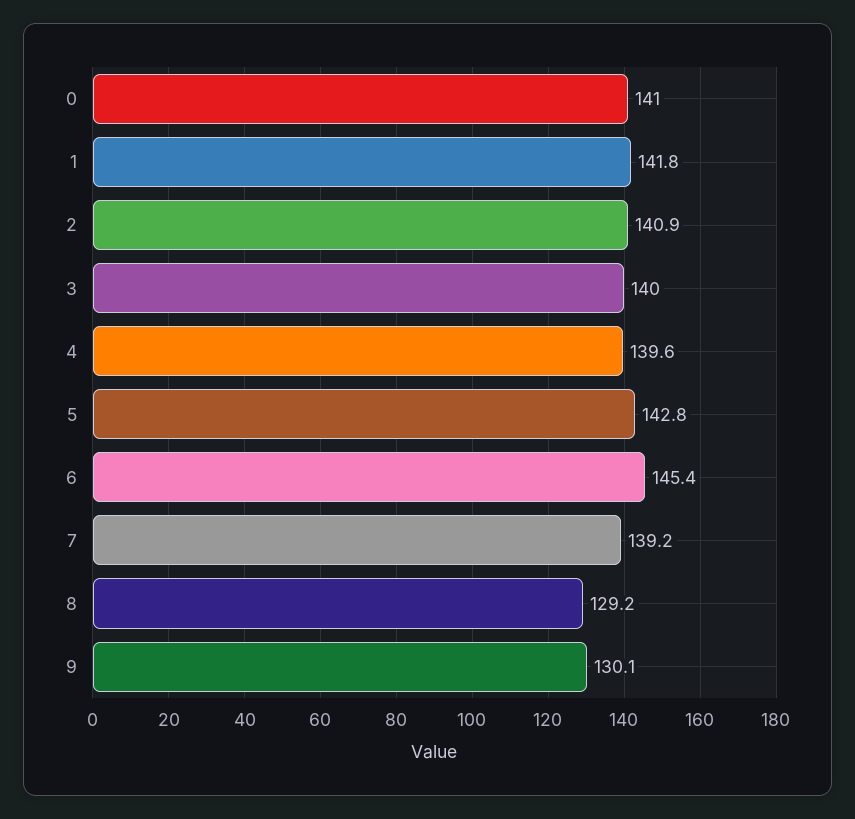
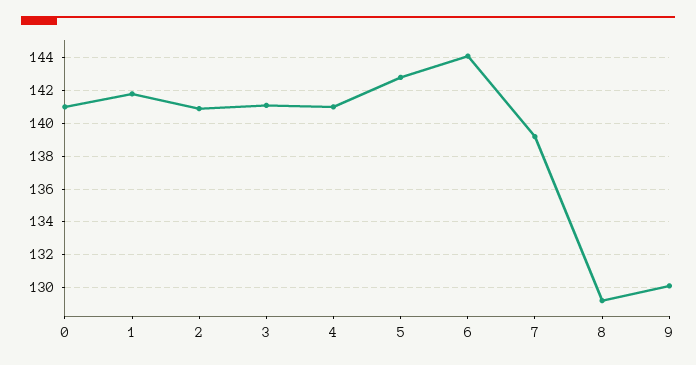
3: 140 -> 141
4: 139.6 -> 141
6: 145.4 -> 144

